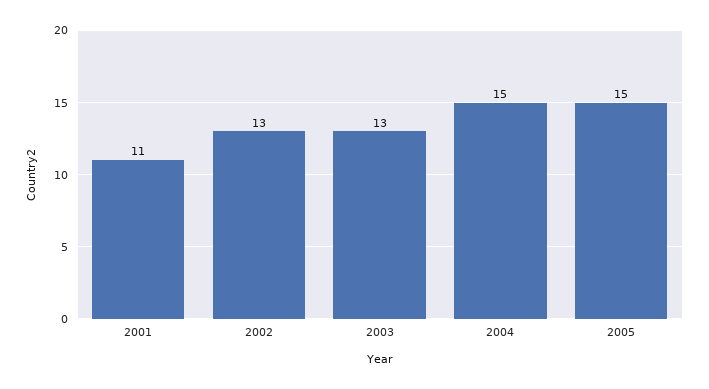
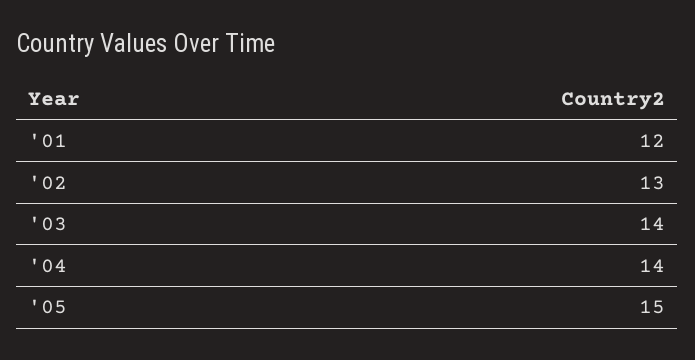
2001: 11 -> 12
2003: 13 -> 14
2004: 15 -> 14

